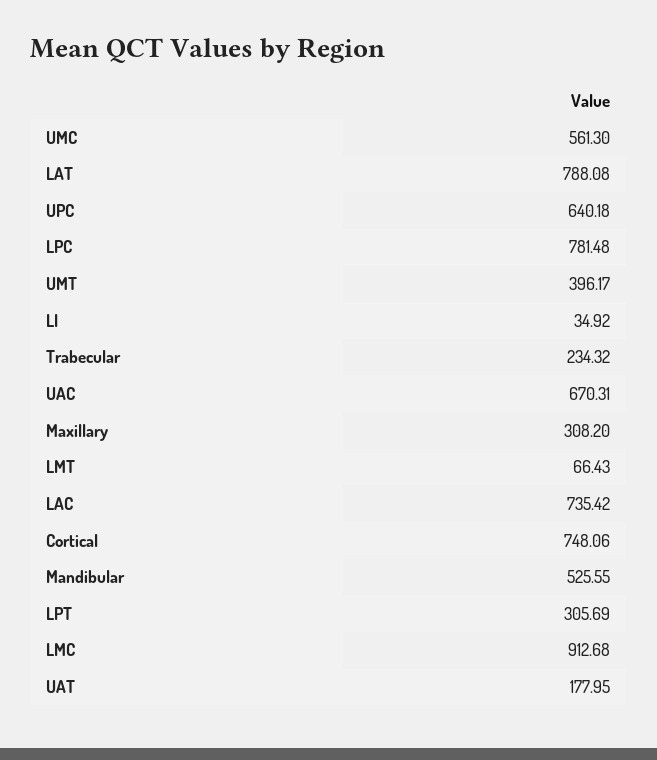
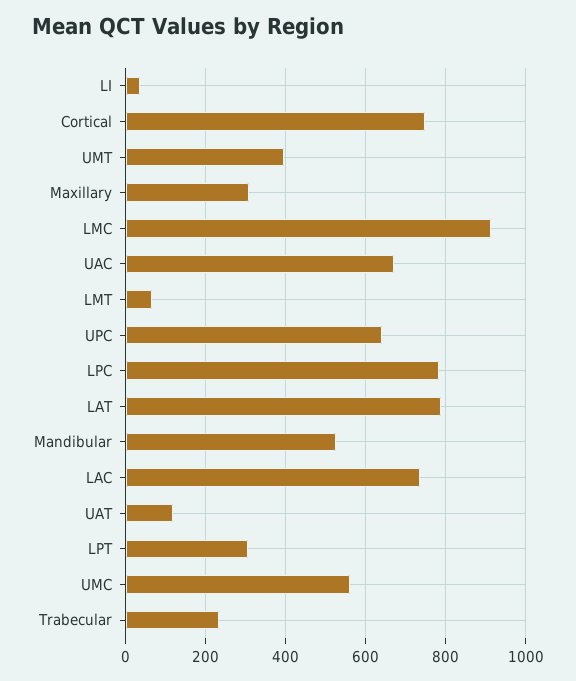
UAT: 177.95 -> 120

